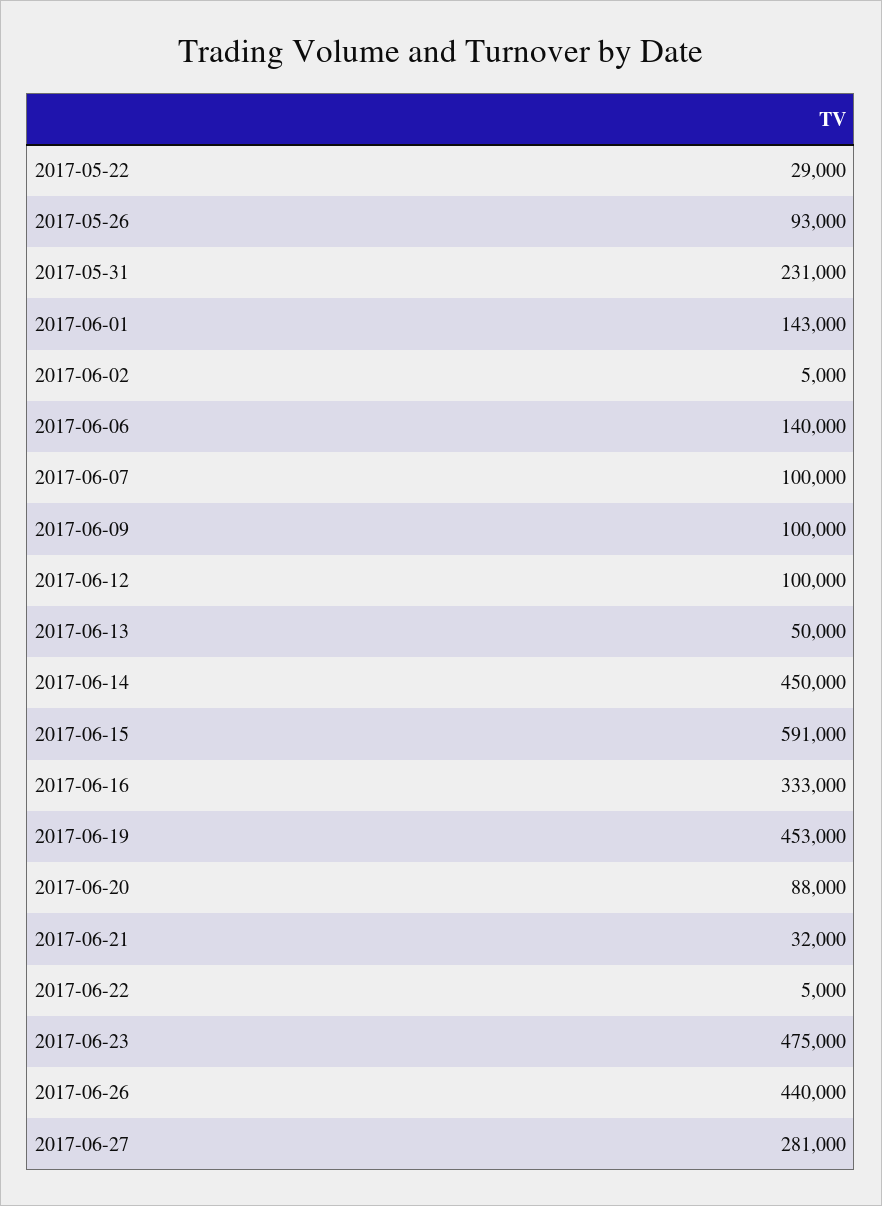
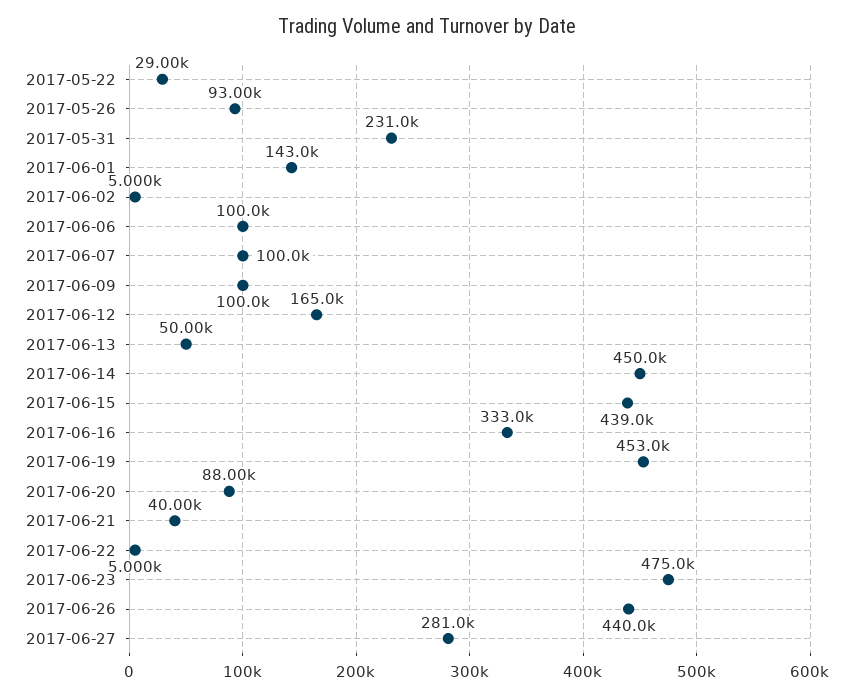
2017-06-06: 140000 -> 100000
2017-06-12: 100000 -> 165000
2017-06-15: 591000 -> 439000
2017-06-21: 32000 -> 40000

